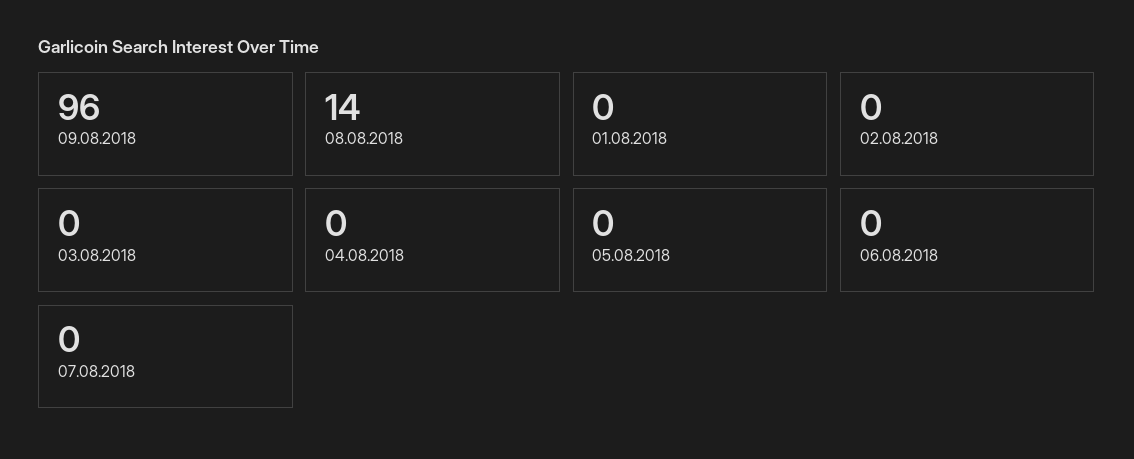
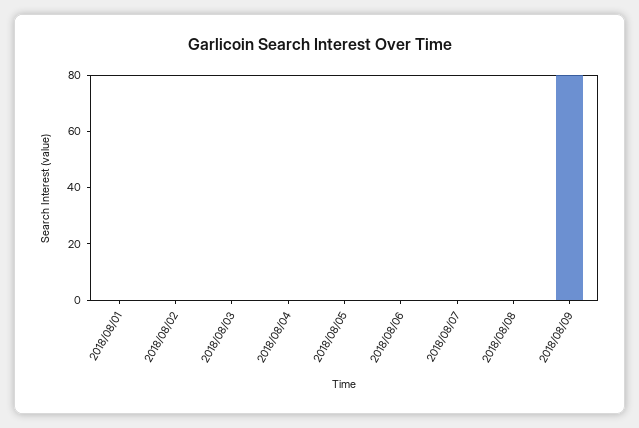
09.08.2018: 96 -> 80
08.08.2018: 14 -> 0

